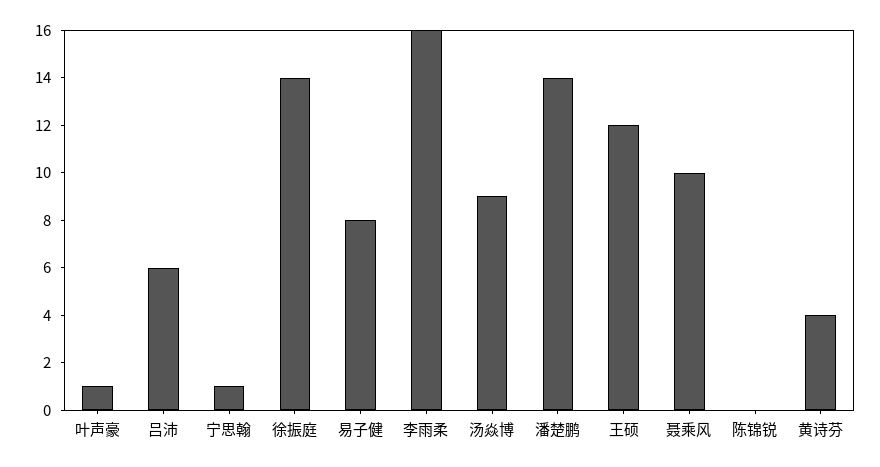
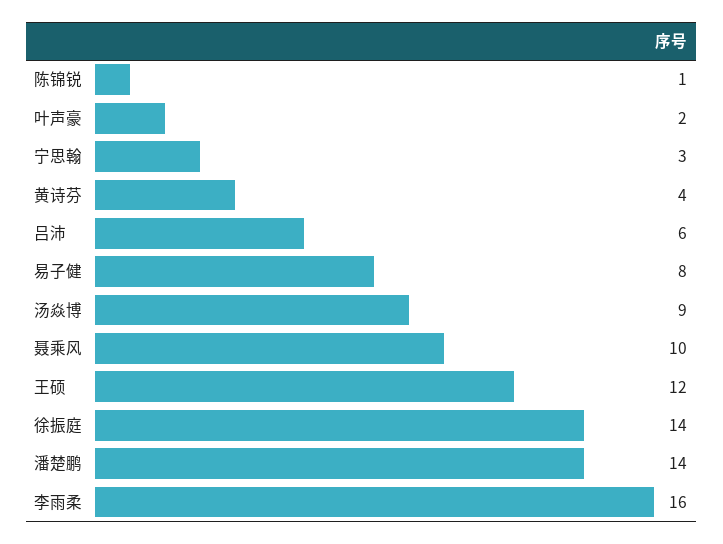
叶声豪: 1 -> 2
宁思翰: 1 -> 3
陈锦锐: 0 -> 1

